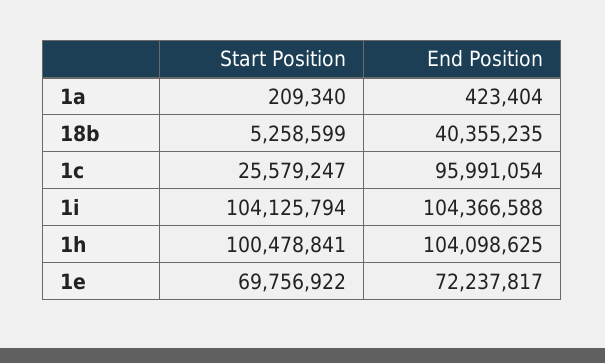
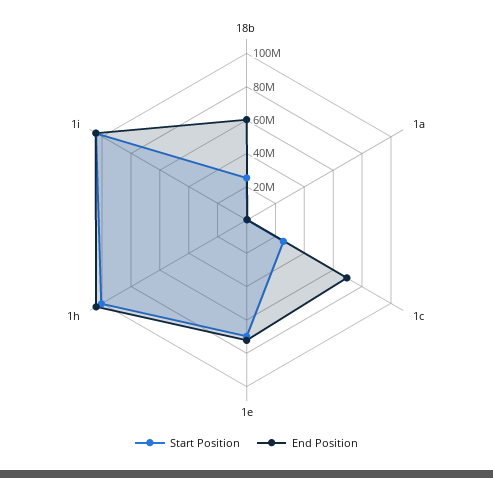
Start Position, 18b: 5258599 -> 25000000
End Position, 18b: 40355235 -> 60000000
End Position, 1c: 95991054 -> 70000000

